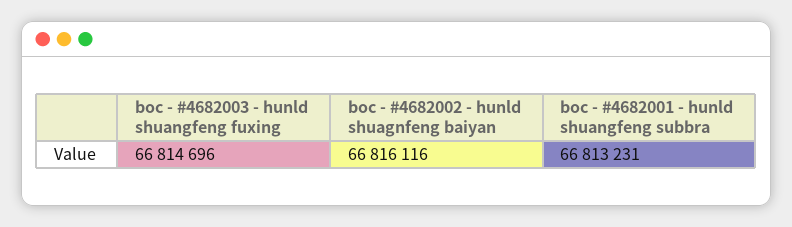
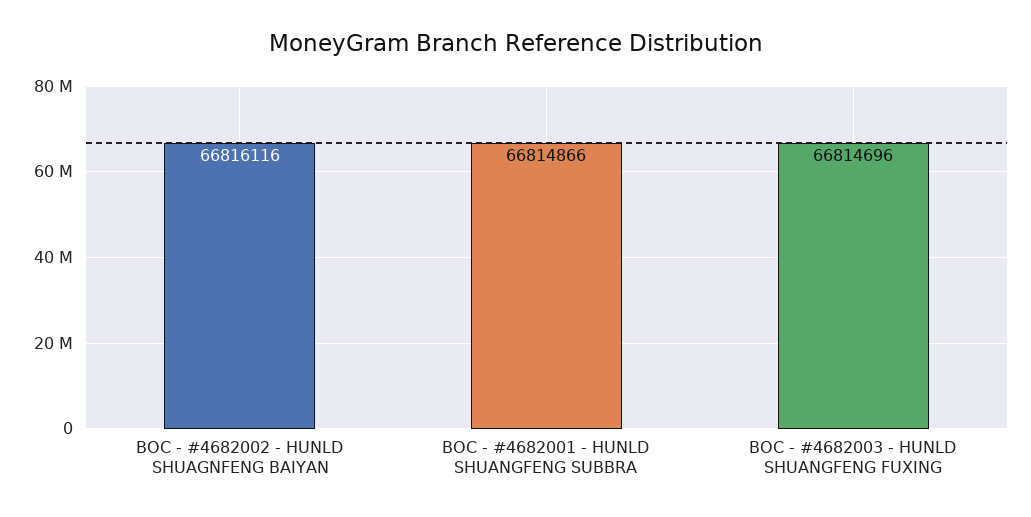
boc - #4682001 - hunld shuangfeng subbra: 66813231 -> 66814866

